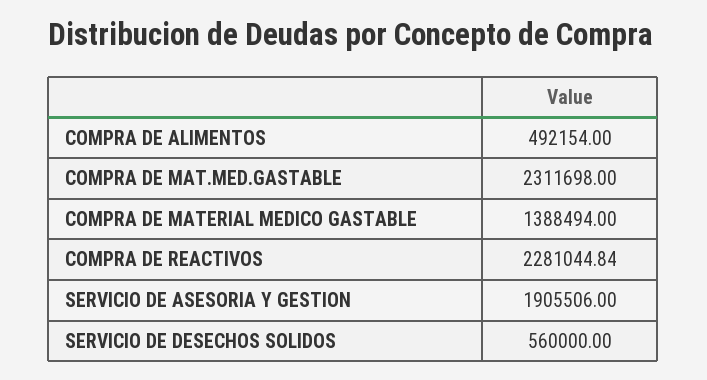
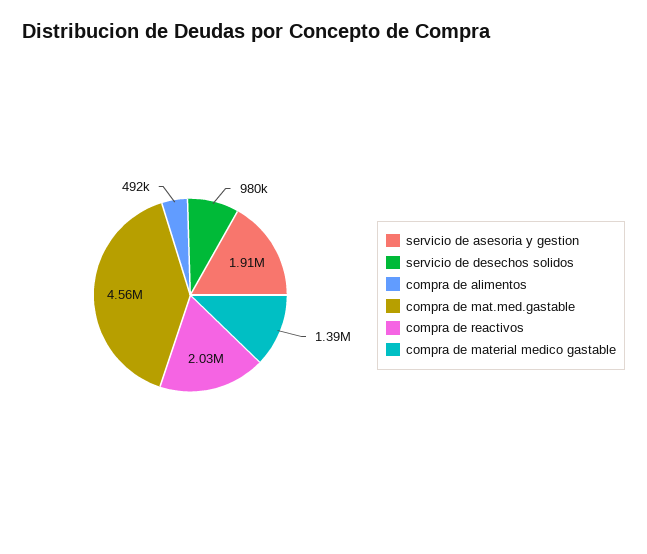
COMPRA DE MAT.MED.GASTABLE: 2311698 -> 4560000
COMPRA DE REACTIVOS: 2281044.84 -> 2030000
SERVICIO DE DESECHOS SOLIDOS: 560000 -> 980000

